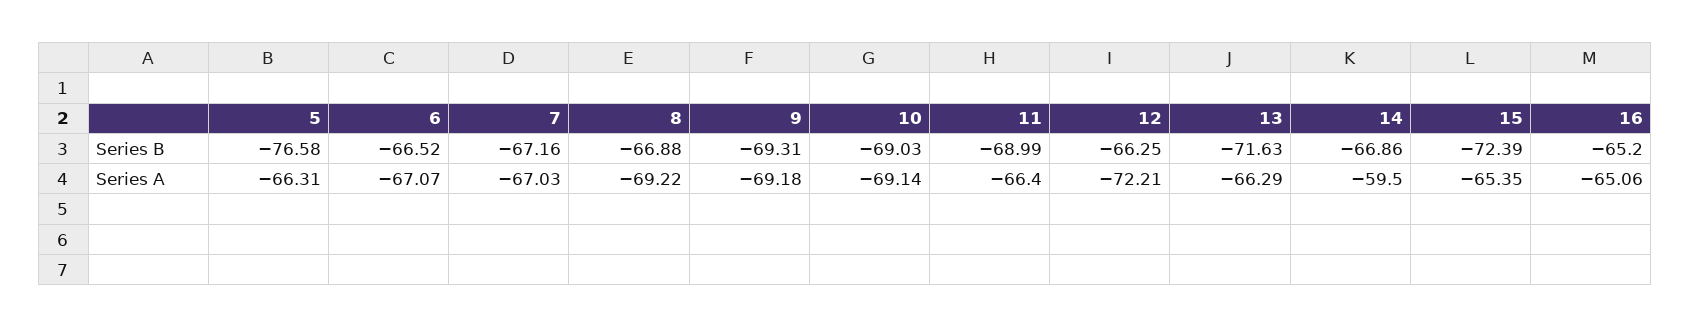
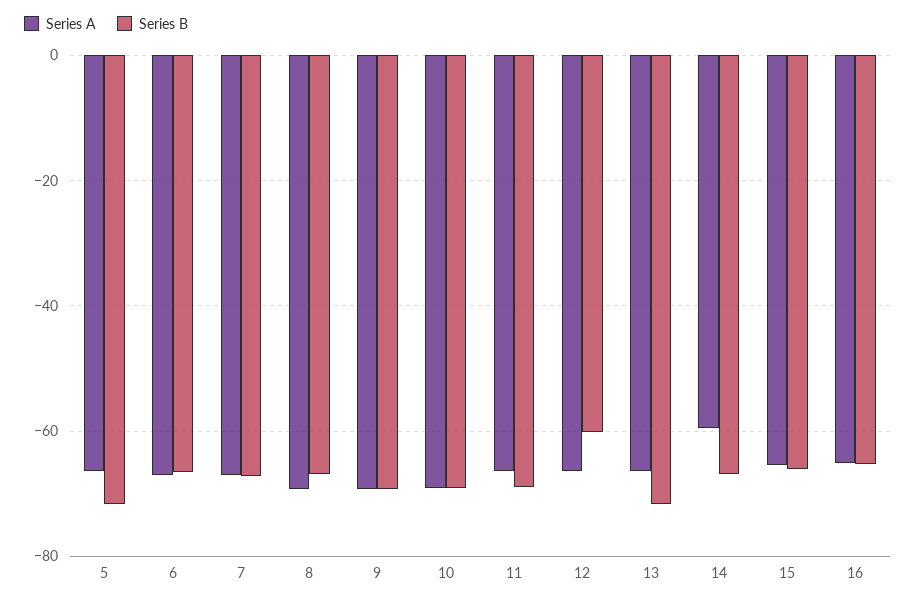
Series B, 5: -76.58 -> -72
Series B, 12: -66.25 -> -60
Series B, 15: -72.39 -> -66
Series A, 12: -72.21 -> -66

